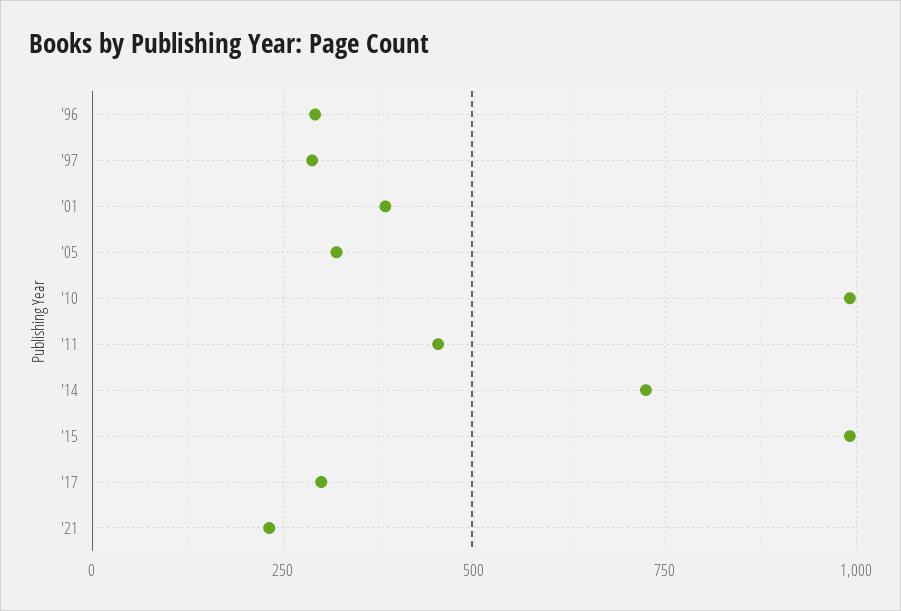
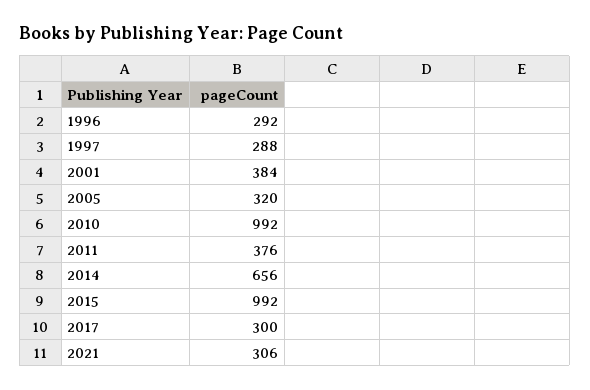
'11: 450 -> 376
'14: 725 -> 656
'21: 225 -> 306

